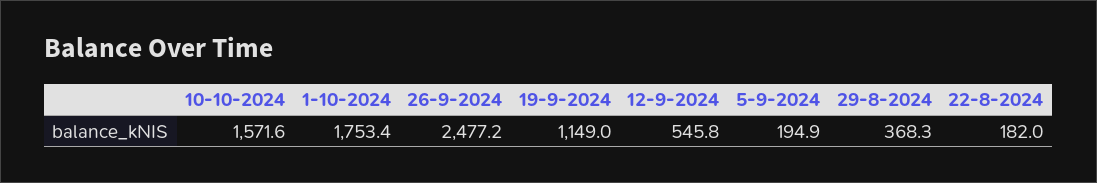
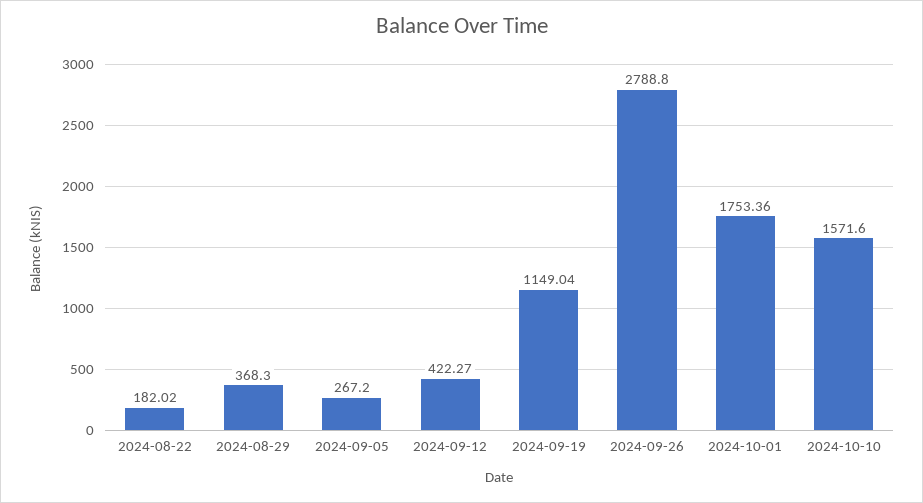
26-9-2024: 2477.2 -> 2788.8
12-9-2024: 545.8 -> 422.27
5-9-2024: 194.9 -> 267.2

